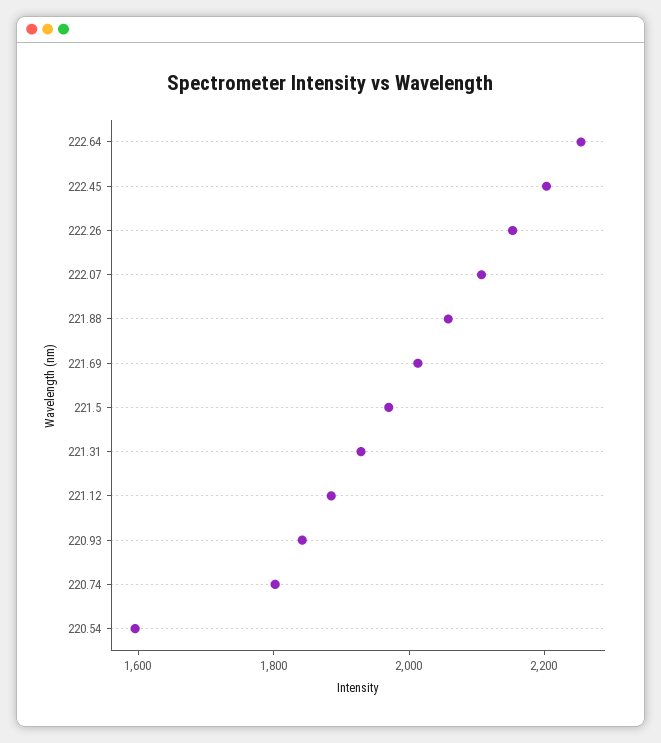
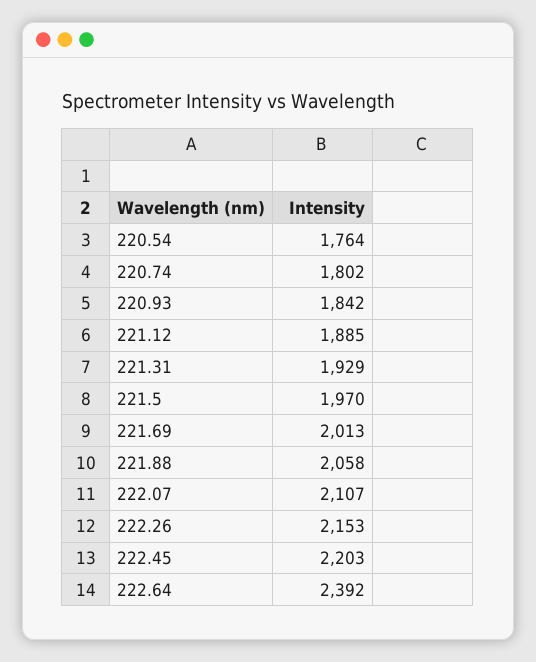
222.64: 2250 -> 2392
220.54: 1600 -> 1764

